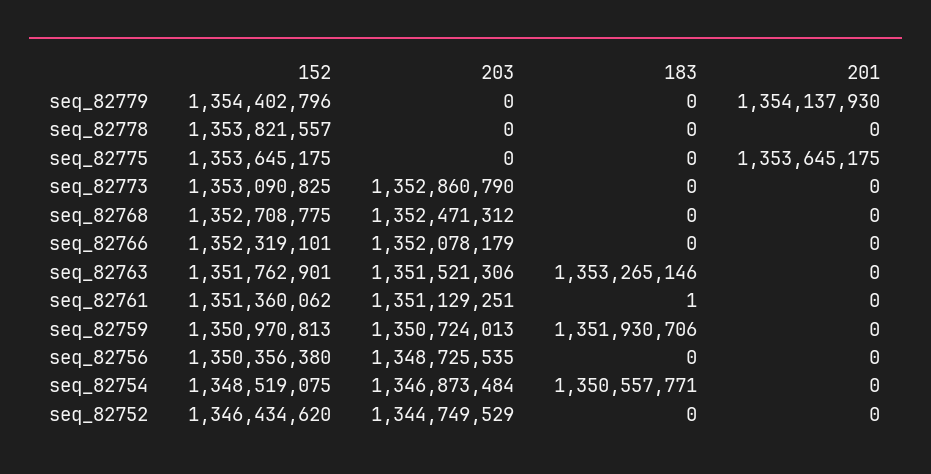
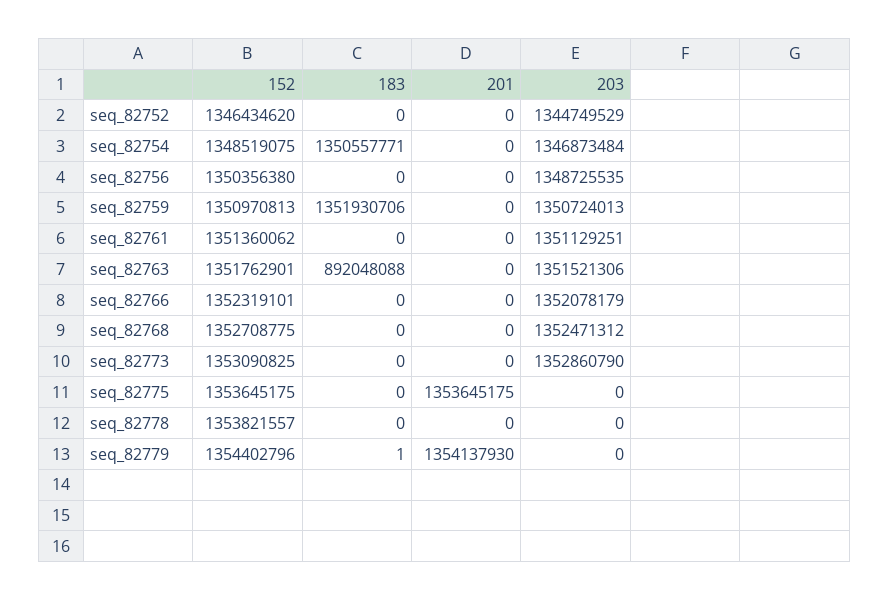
183, seq_82779: 0 -> 1
183, seq_82763: 1353265146 -> 892048088
183, seq_82761: 1 -> 0

